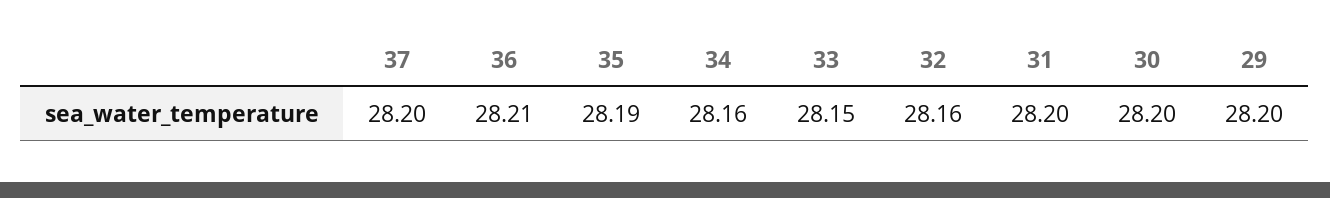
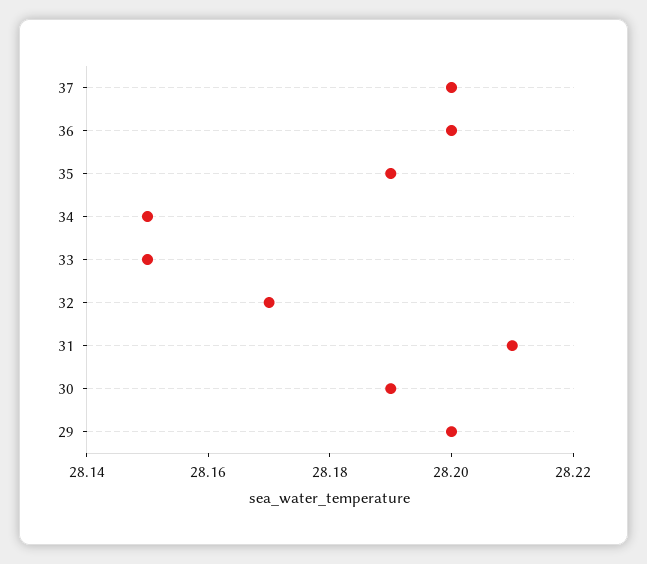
36: 28.21 -> 28.2
34: 28.16 -> 28.15
32: 28.16 -> 28.17
31: 28.2 -> 28.21
30: 28.2 -> 28.19

